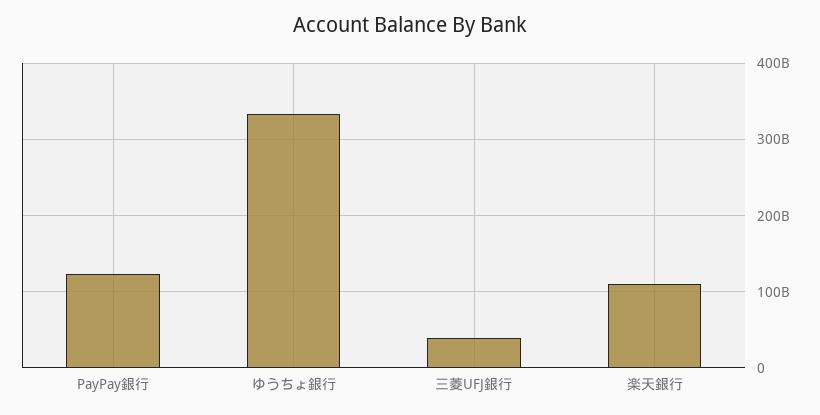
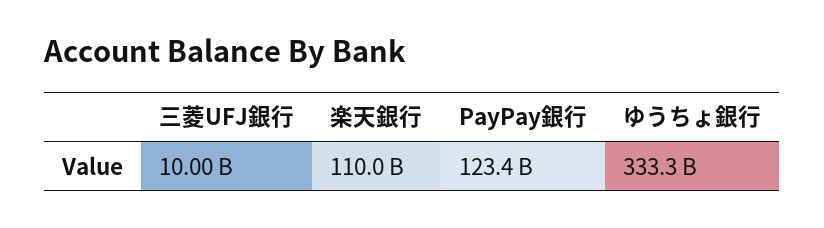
三菱UFJ銀行: 40000000000 -> 10000000000

